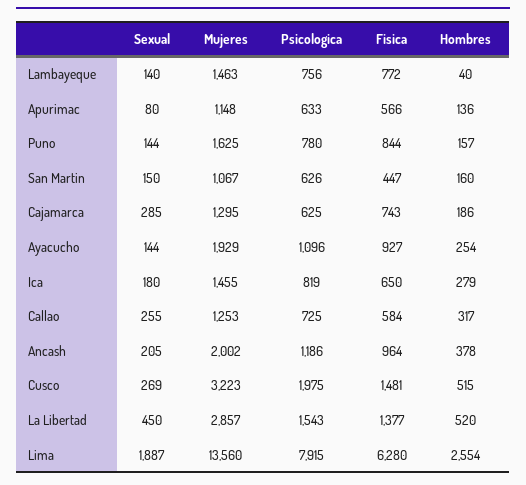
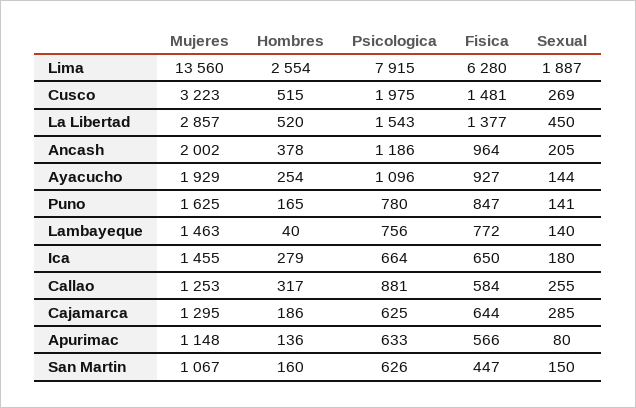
Sexual, Puno: 144 -> 141
Fisica, Puno: 844 -> 847
Hombres, Puno: 157 -> 165
Fisica, Cajamarca: 743 -> 644
Psicologica, Ica: 819 -> 664
Psicologica, Callao: 725 -> 881

